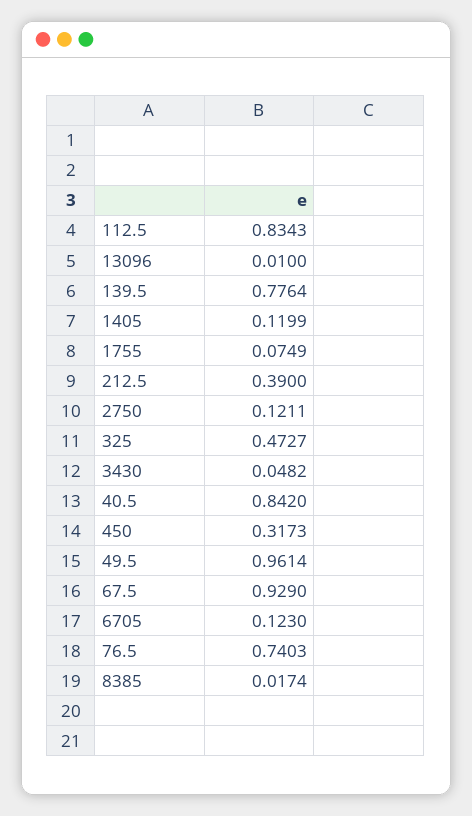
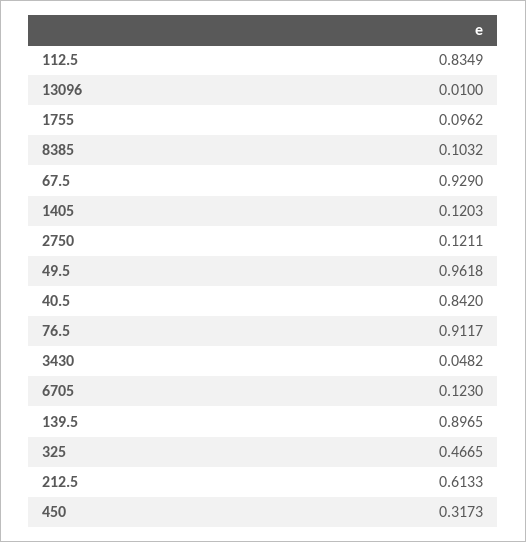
112.5: 0.8343 -> 0.8349
139.5: 0.7764 -> 0.8965
1405: 0.1199 -> 0.1203
1755: 0.0749 -> 0.0962
212.5: 0.39 -> 0.6133
325: 0.4727 -> 0.4665
49.5: 0.9614 -> 0.9618
76.5: 0.7403 -> 0.9117
8385: 0.0174 -> 0.1032

